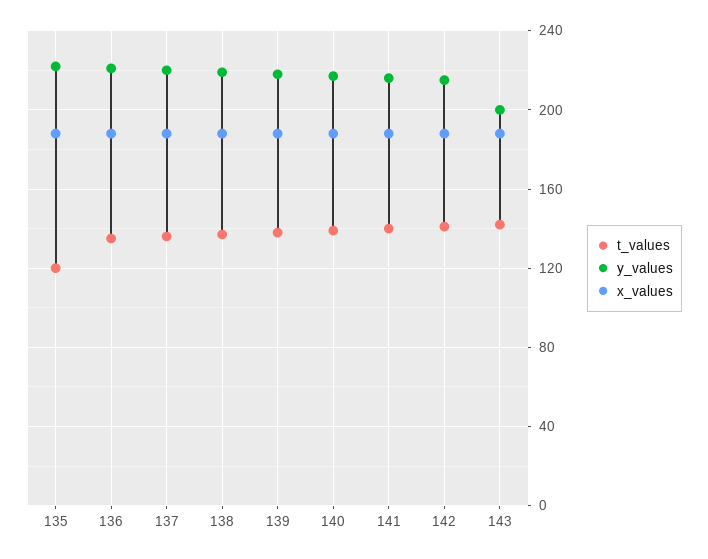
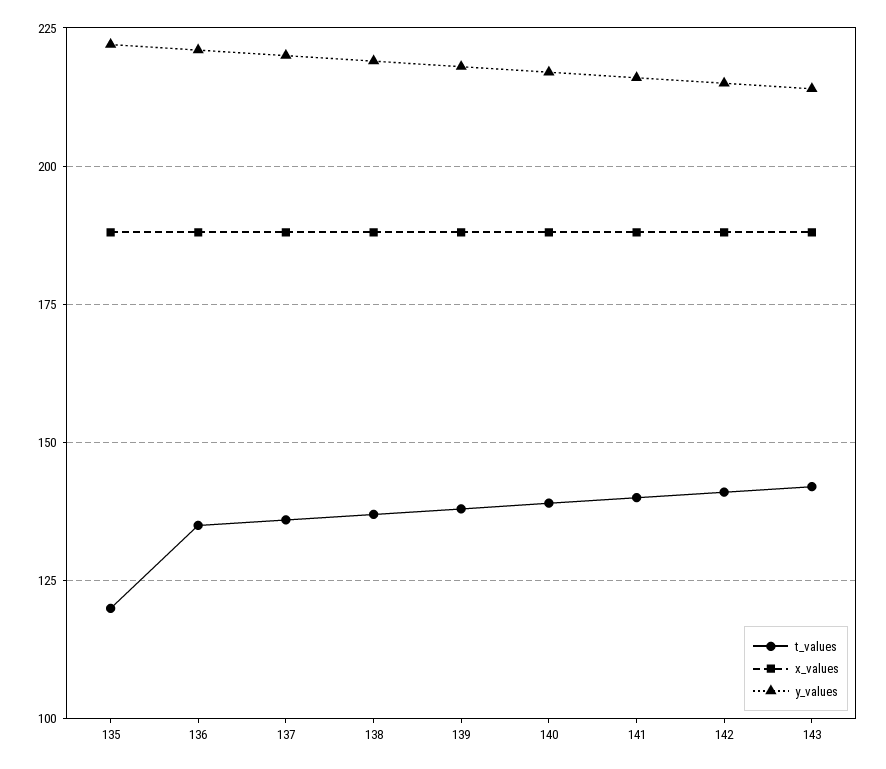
y_values, 143: 200 -> 215

